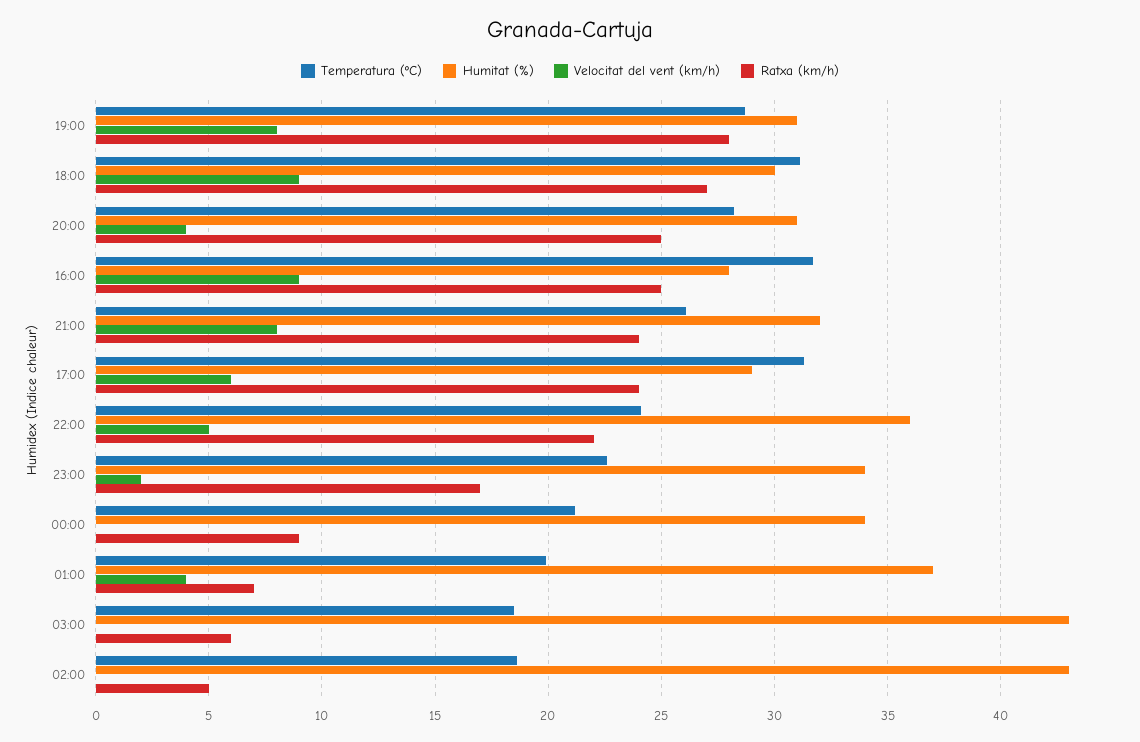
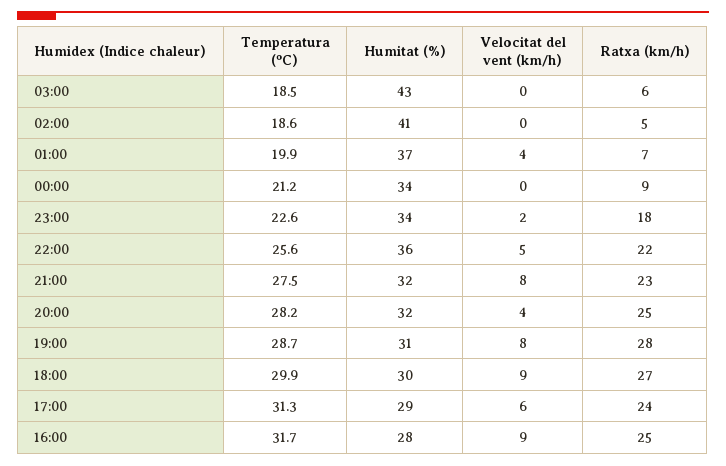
Temperatura (ºC), 18:00: 31 -> 29.9
Humitat (%), 20:00: 31 -> 32
Temperatura (ºC), 21:00: 26 -> 27.5
Ratxa (km/h), 21:00: 24 -> 23
Temperatura (ºC), 22:00: 24 -> 25.6
Ratxa (km/h), 23:00: 17 -> 18
Humitat (%), 02:00: 43 -> 41

